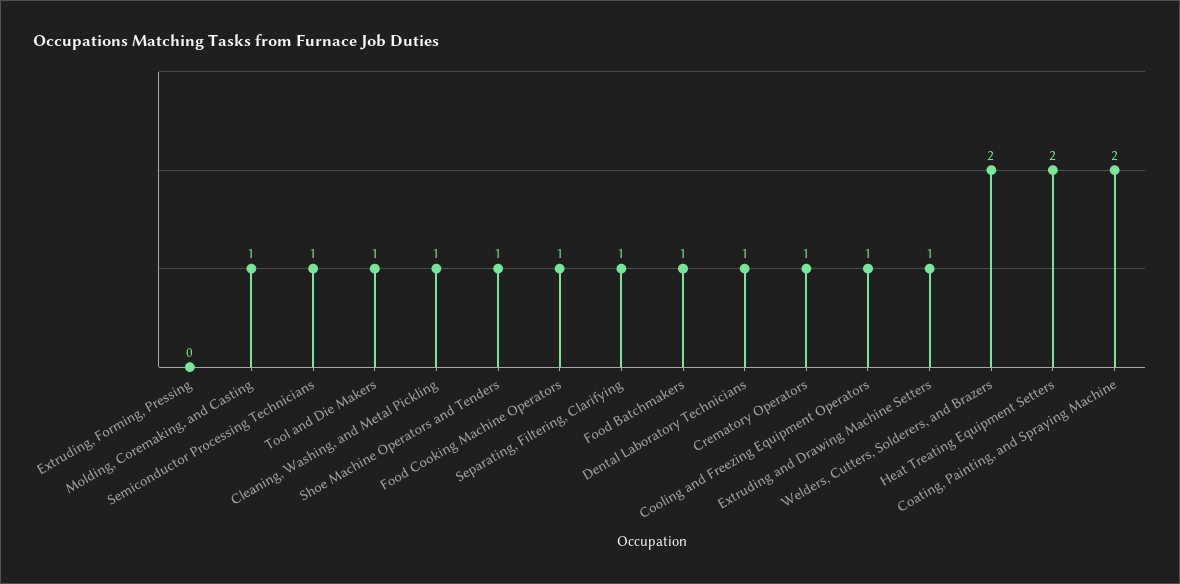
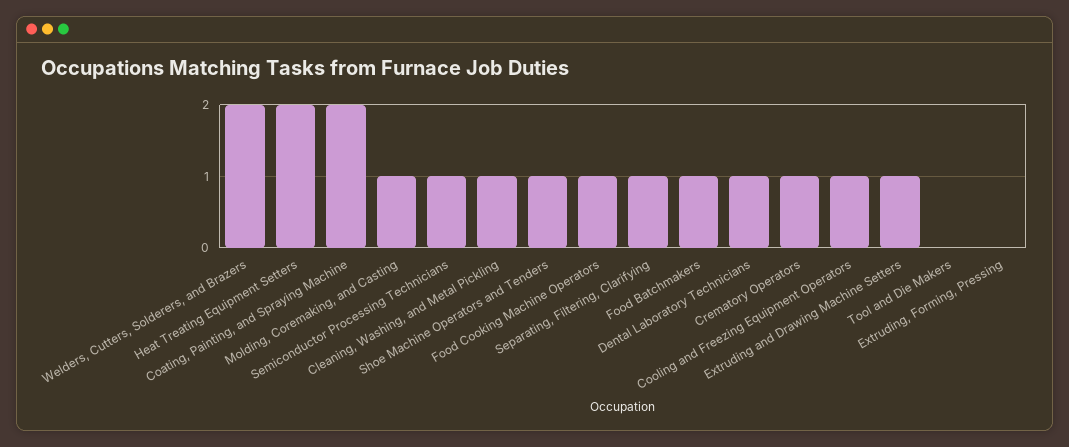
Tool and Die Makers: 1 -> 0

